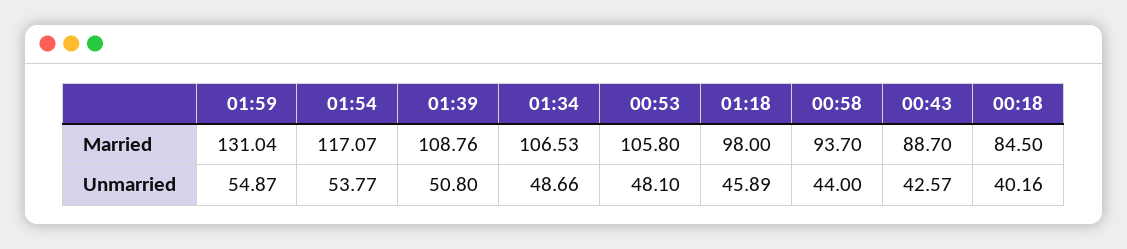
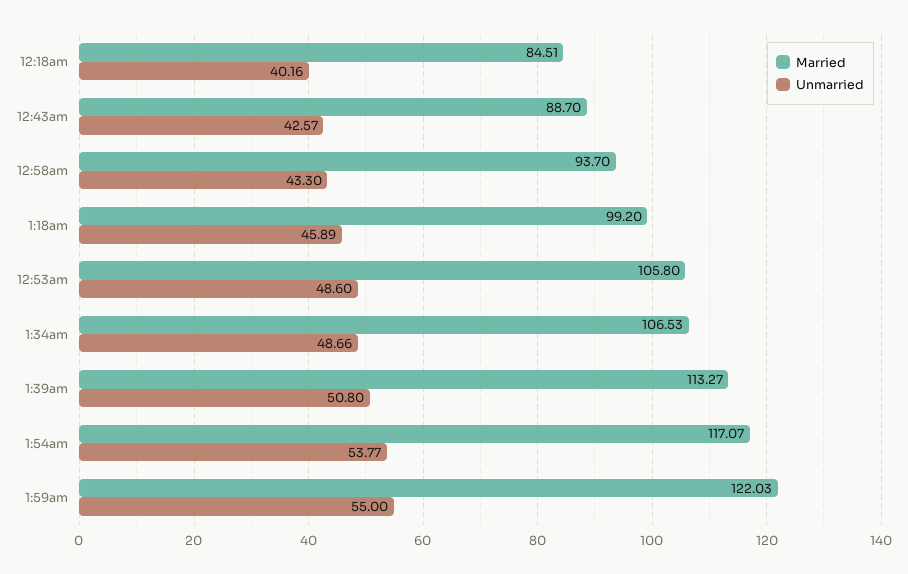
Married, 01:59: 131.04 -> 122.03
Married, 01:39: 108.76 -> 113.27
Married, 01:18: 98 -> 99.2
Married, 00:18: 84.5 -> 84.51
Unmarried, 01:59: 54.87 -> 55
Unmarried, 00:53: 48.1 -> 48.6
Unmarried, 00:58: 44 -> 43.3

